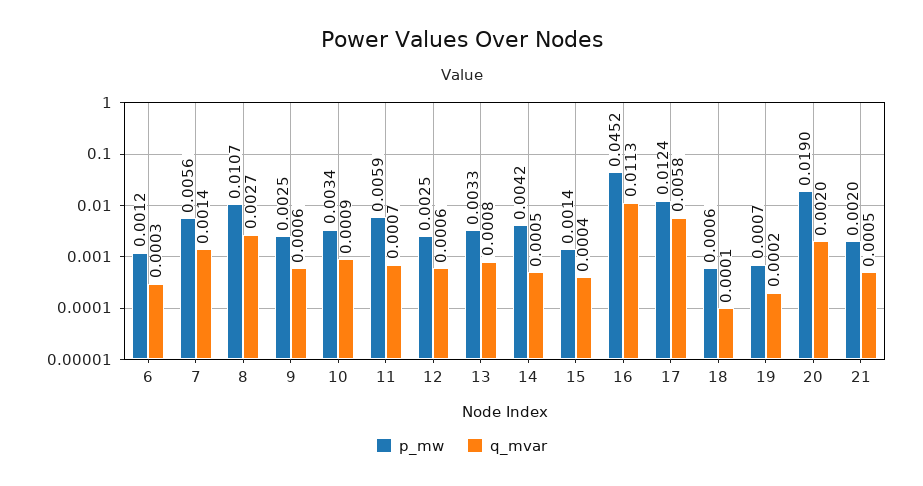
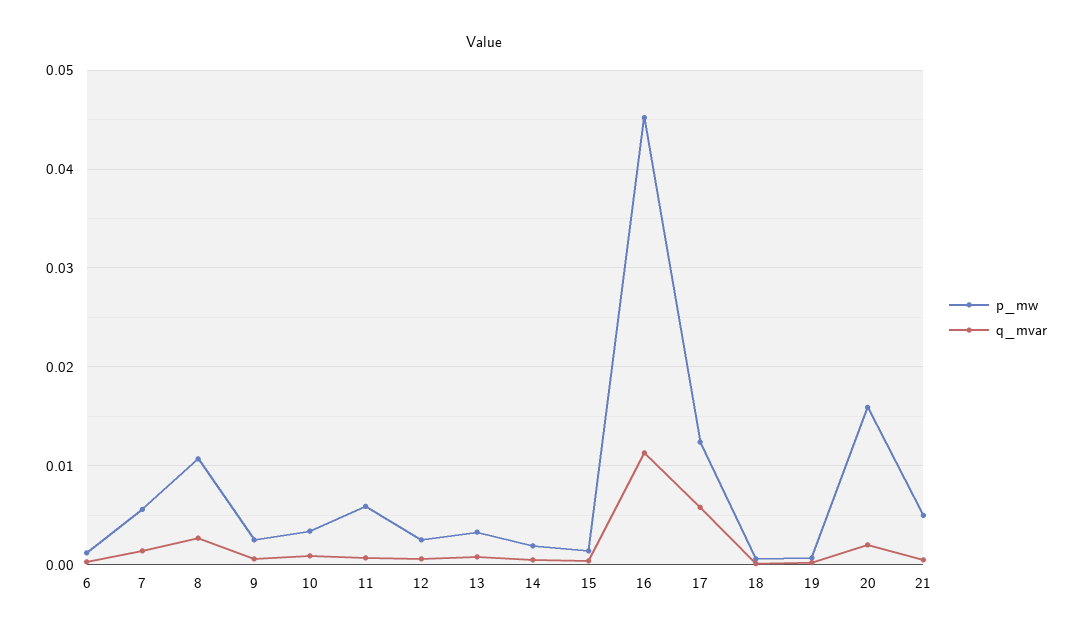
p_mw, 14: 0.0042 -> 0.002
p_mw, 20: 0.019 -> 0.016
p_mw, 21: 0.002 -> 0.005

